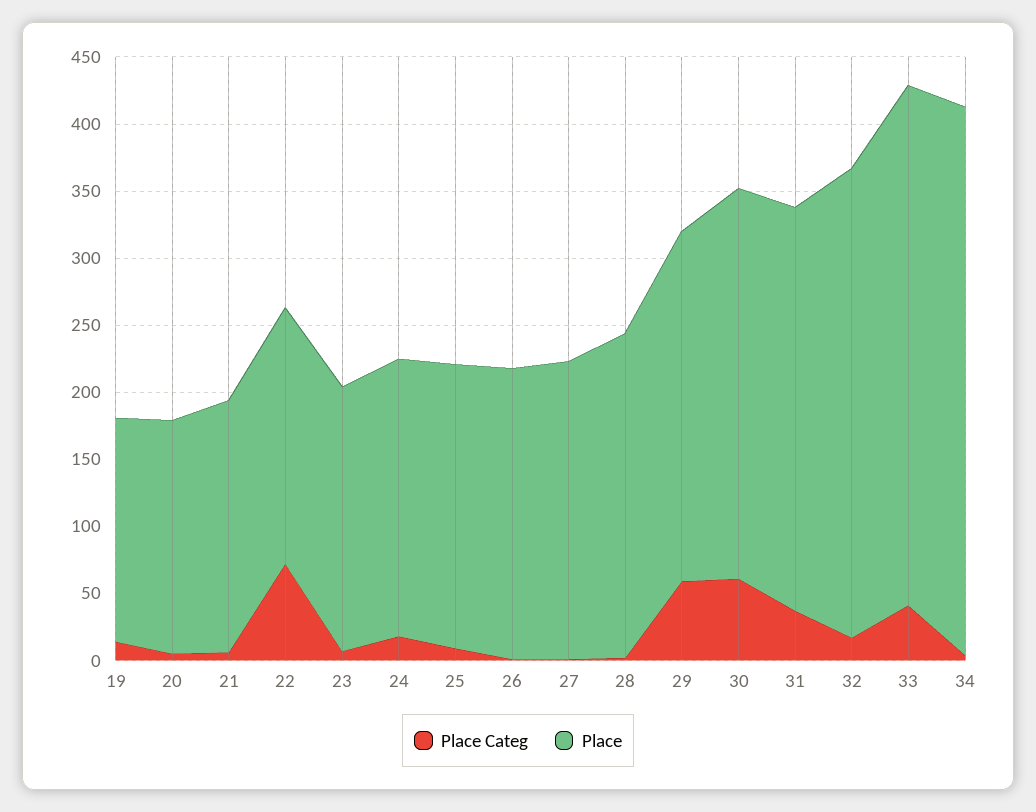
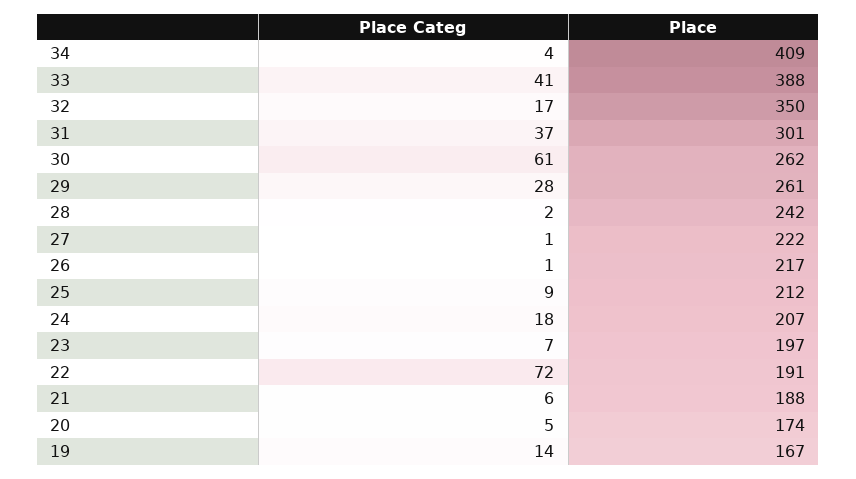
Place Categ, 29: 60 -> 28
Place, 30: 290 -> 262

